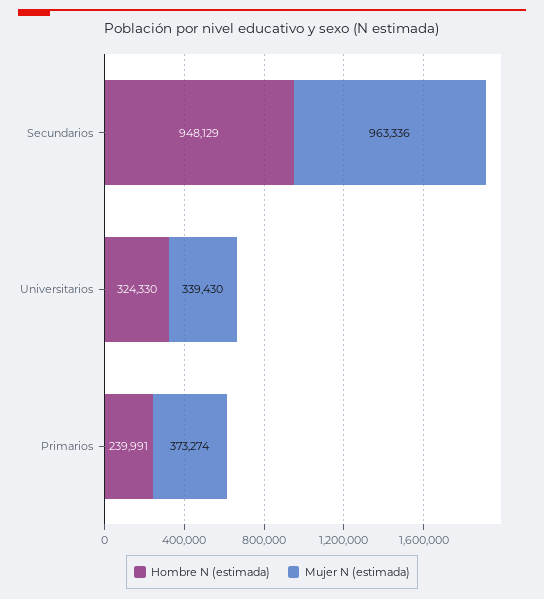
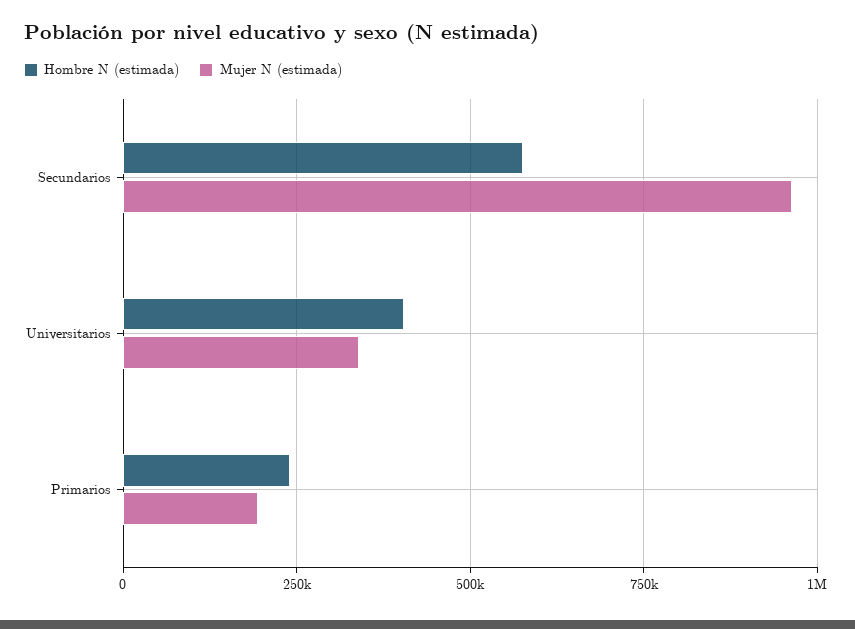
Hombre N (estimada), Secundarios: 948129 -> 575000
Hombre N (estimada), Universitarios: 324330 -> 400000
Mujer N (estimada), Primarios: 373274 -> 200000

